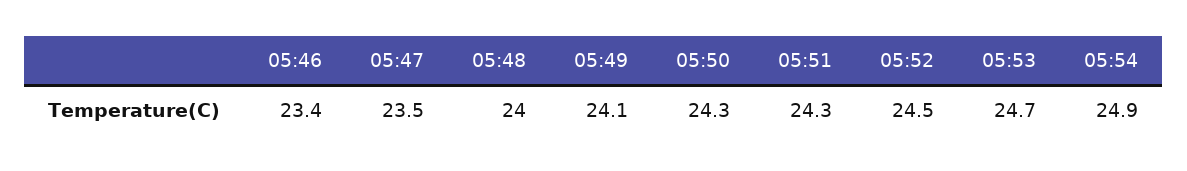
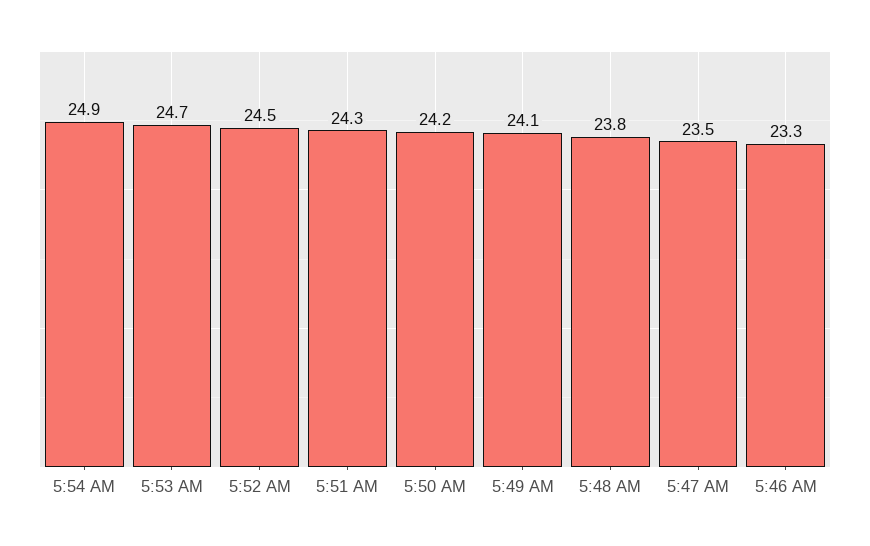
05:46: 23.4 -> 23.3
05:48: 24 -> 23.8
05:50: 24.3 -> 24.2

